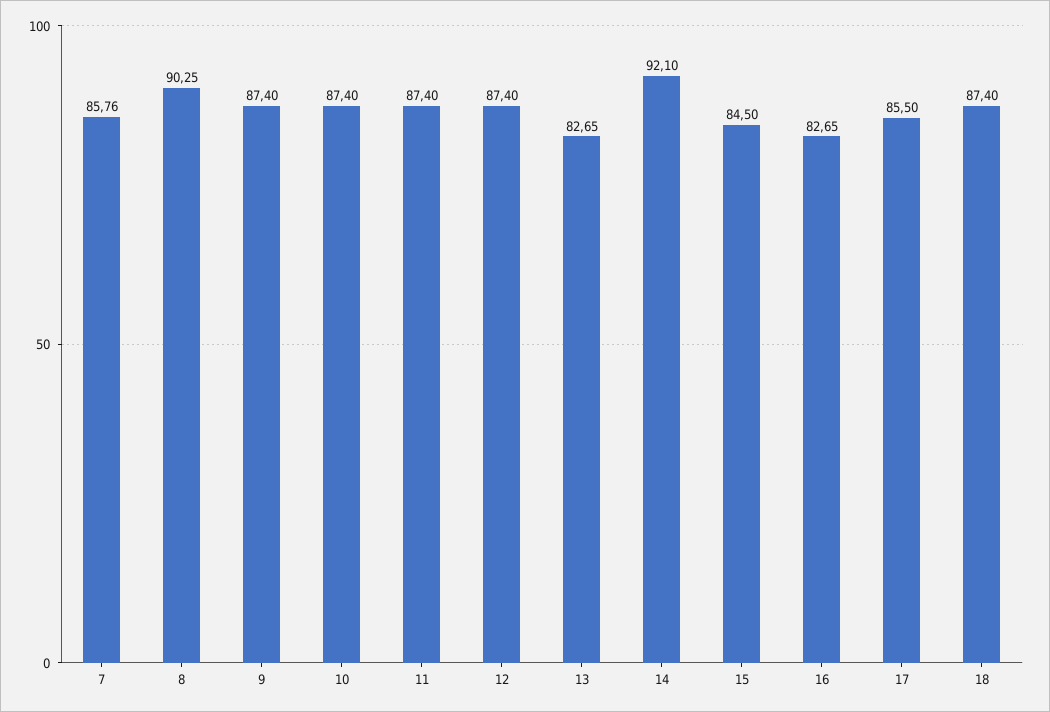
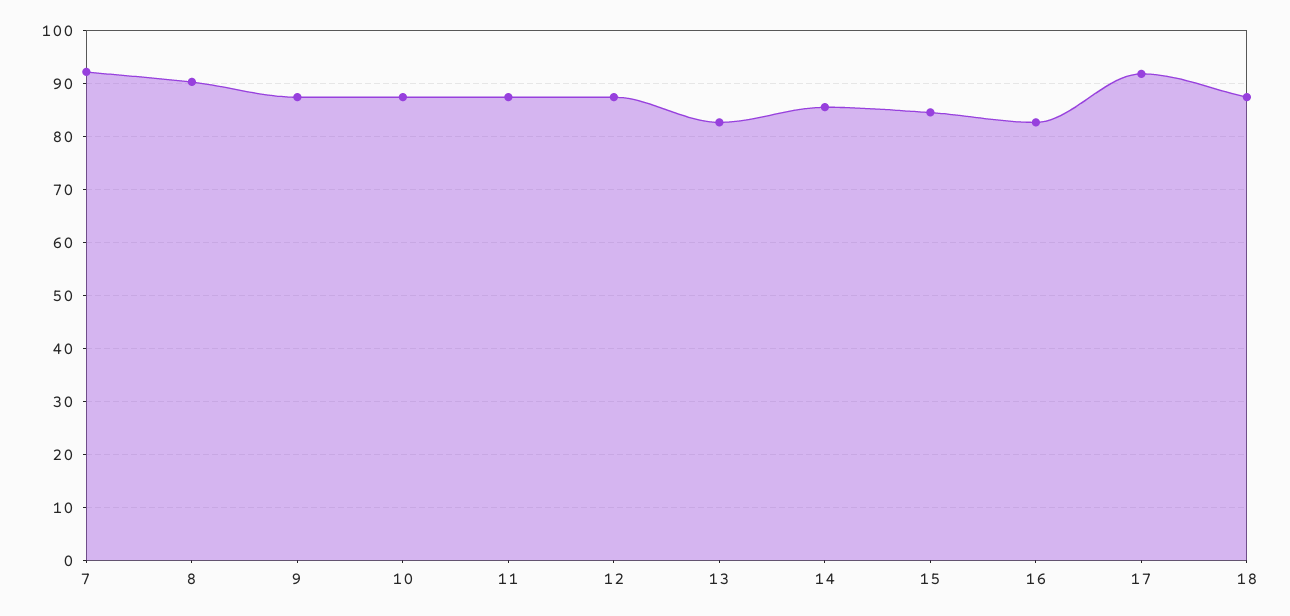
7: 85.76 -> 92
14: 92.1 -> 86
17: 85.5 -> 92

